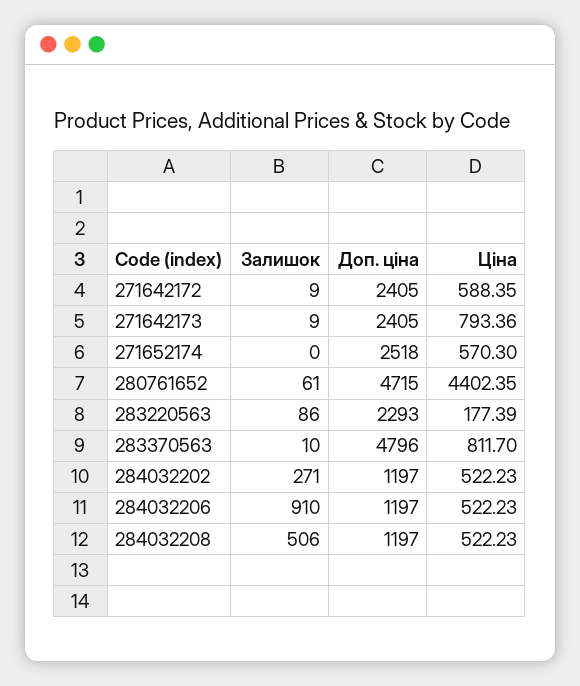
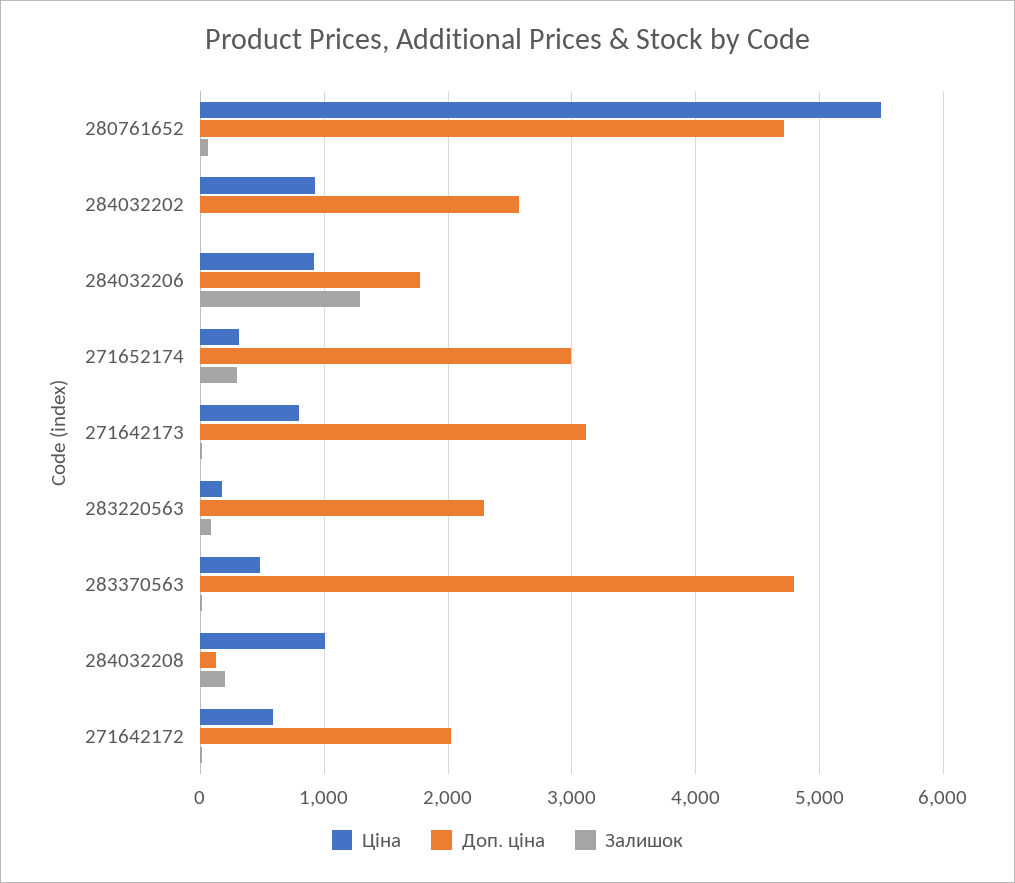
Доп. ціна, 271642172: 2405 -> 2000
Доп. ціна, 271642173: 2405 -> 3100
Залишок, 271652174: 0 -> 300
Доп. ціна, 271652174: 2518 -> 3000
Ціна, 271652174: 570.3 -> 300
Ціна, 280761652: 4402.35 -> 5500
Ціна, 283370563: 811.7 -> 500
Залишок, 284032202: 271 -> 0
Доп. ціна, 284032202: 1197 -> 2600
Ціна, 284032202: 522.23 -> 900
Залишок, 284032206: 910 -> 1300
Доп. ціна, 284032206: 1197 -> 1800
Ціна, 284032206: 522.23 -> 900
Залишок, 284032208: 506 -> 200
Доп. ціна, 284032208: 1197 -> 100
Ціна, 284032208: 522.23 -> 1000

